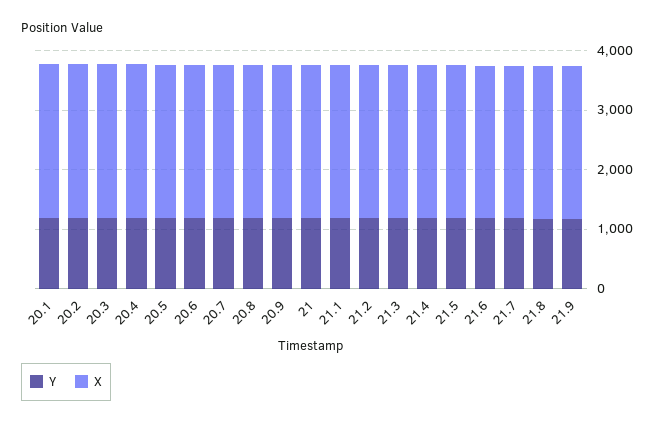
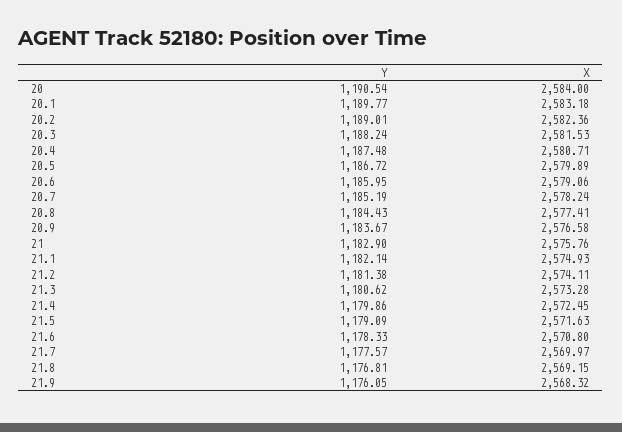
Y, 20: none -> 1190.54
X, 20: none -> 2584

